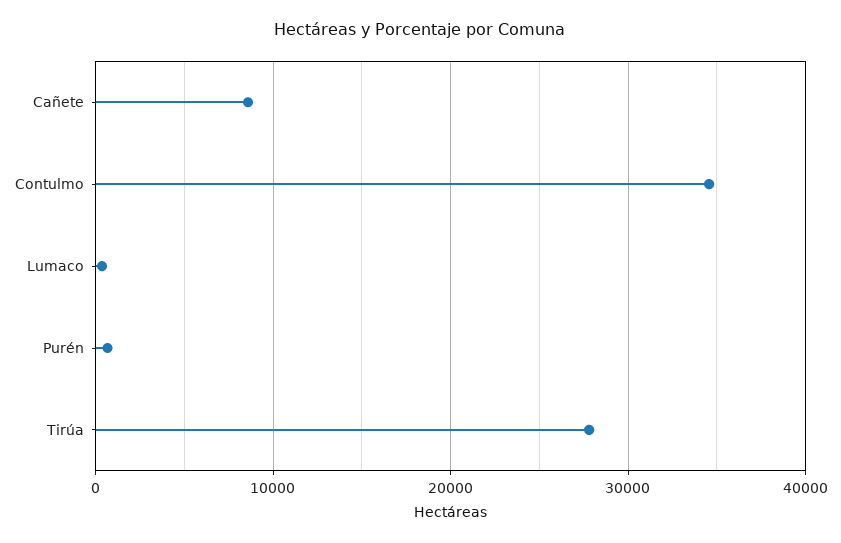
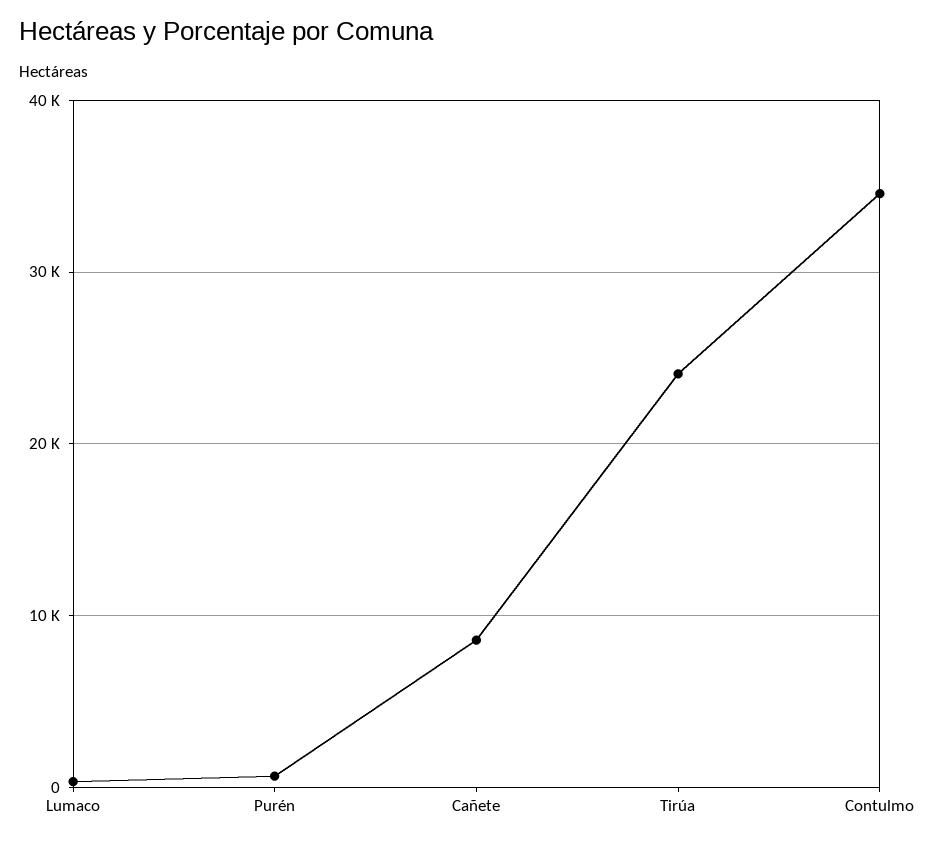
Tirúa: 28000 -> 24000

